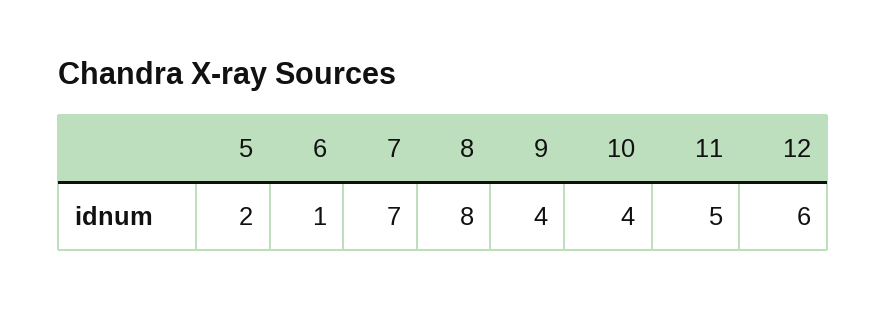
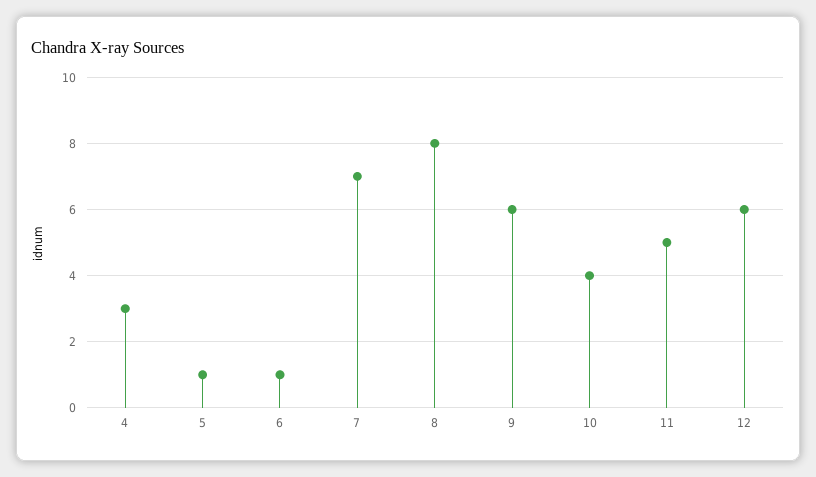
5: 2 -> 1
9: 4 -> 6
4: none -> 3

